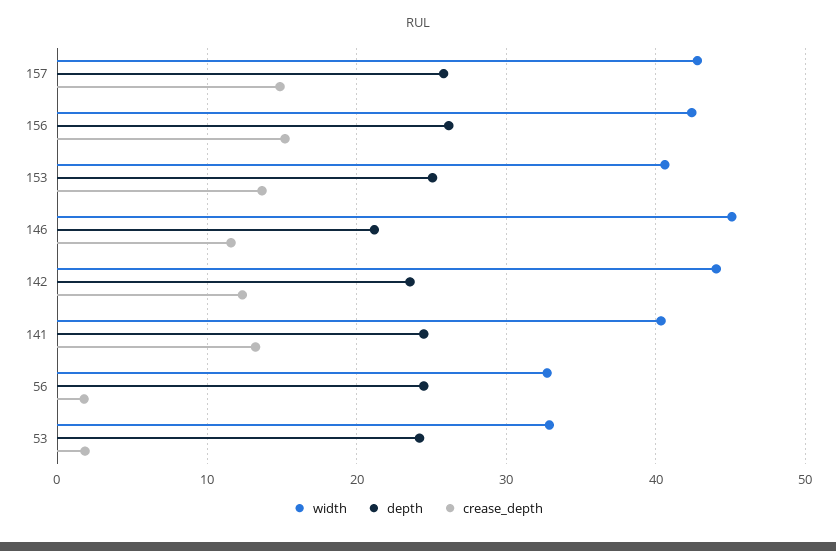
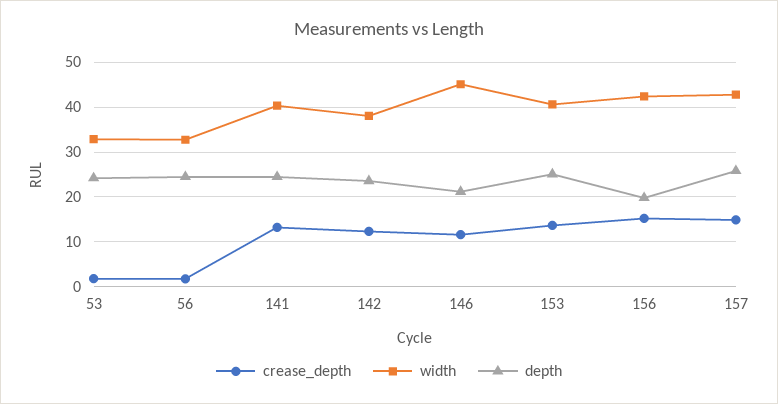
depth, 156: 26 -> 20
width, 142: 44 -> 38

